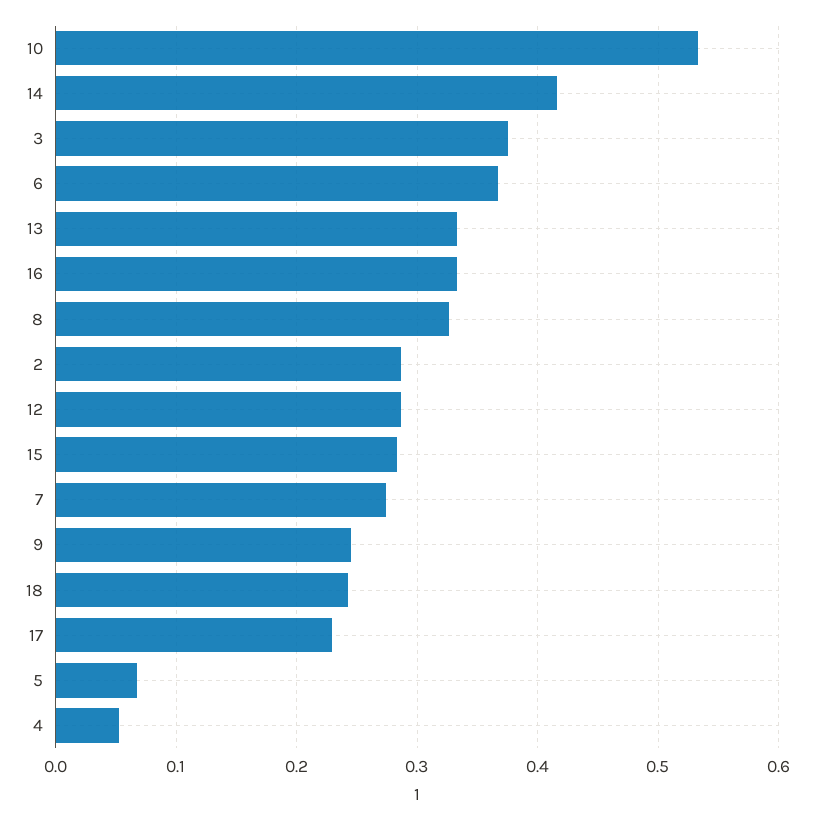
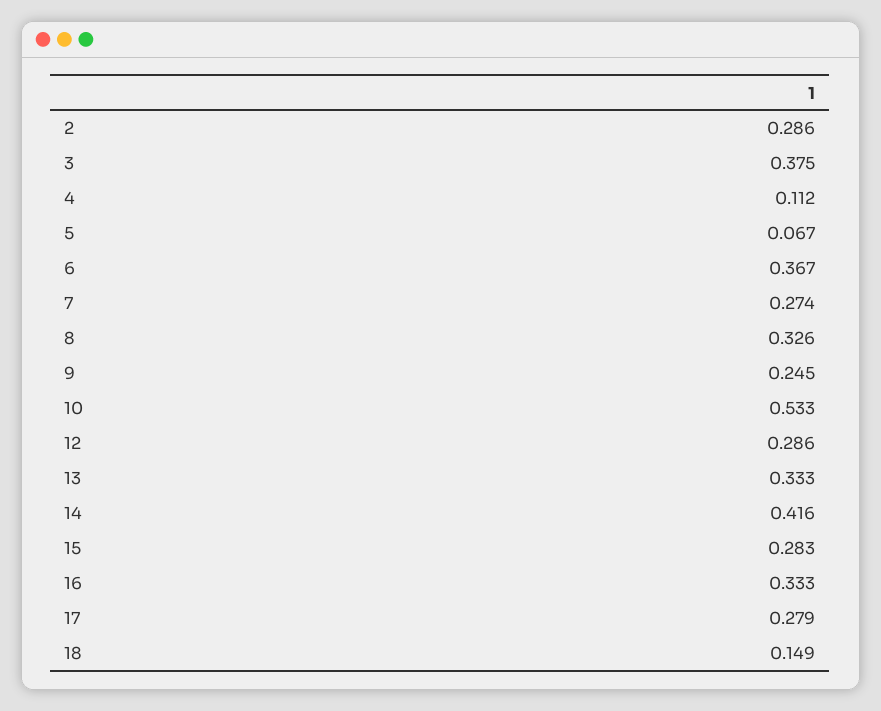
18: 0.24 -> 0.149
17: 0.23 -> 0.279
4: 0.05 -> 0.112

